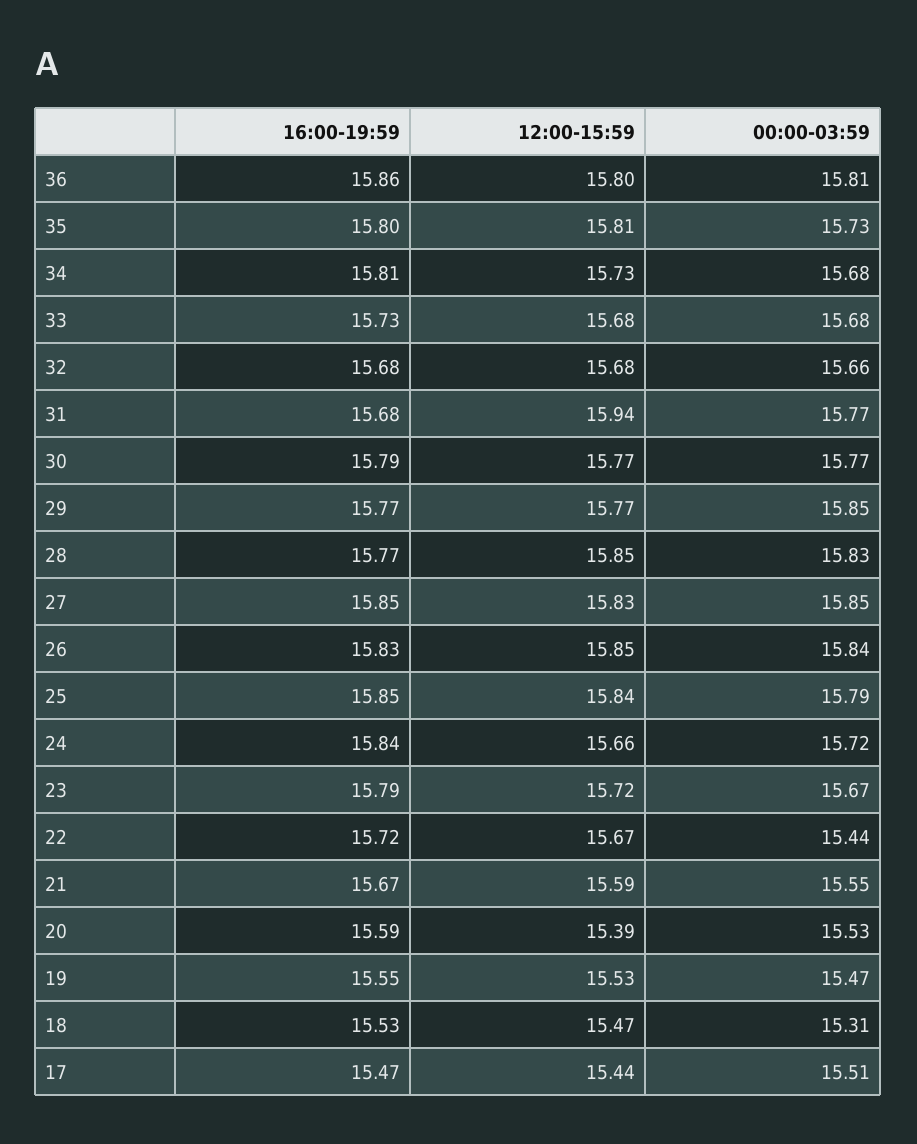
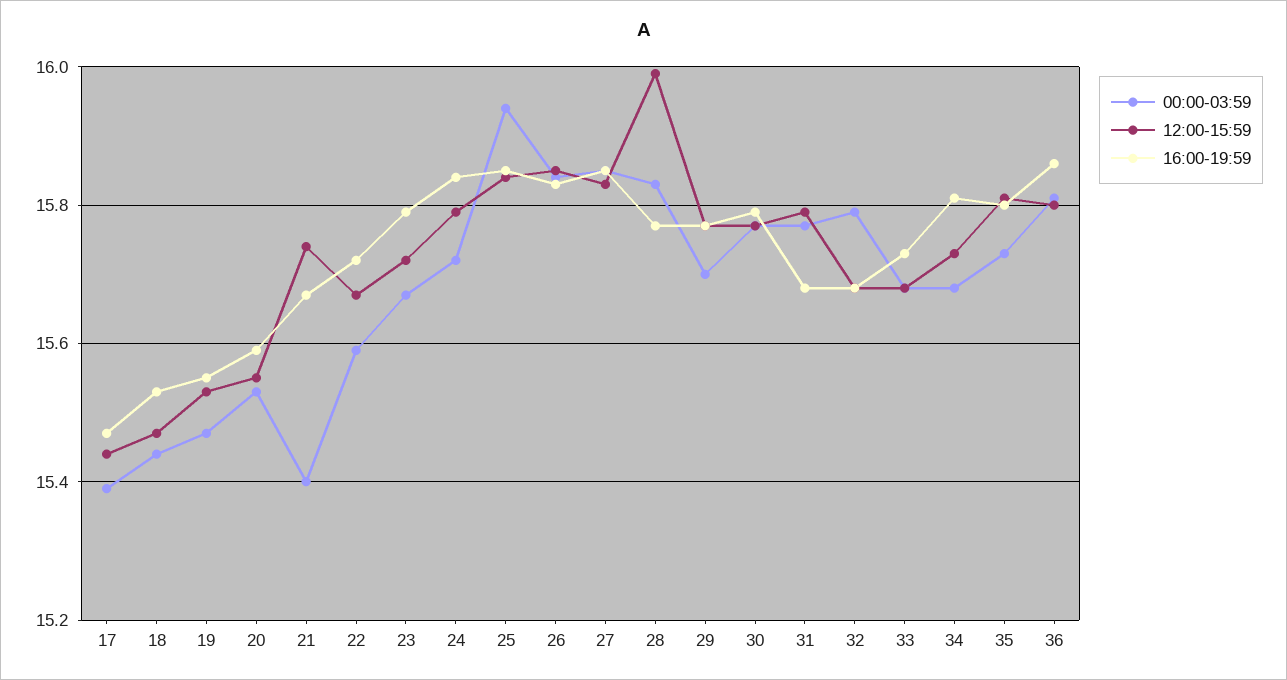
00:00-03:59, 32: 15.66 -> 15.8
12:00-15:59, 31: 15.94 -> 15.8
00:00-03:59, 29: 15.85 -> 15.7
12:00-15:59, 28: 15.85 -> 16
00:00-03:59, 25: 15.79 -> 15.95
12:00-15:59, 24: 15.66 -> 15.8
00:00-03:59, 22: 15.44 -> 15.6
12:00-15:59, 21: 15.59 -> 15.75
00:00-03:59, 21: 15.55 -> 15.4
12:00-15:59, 20: 15.39 -> 15.55
00:00-03:59, 18: 15.31 -> 15.45
00:00-03:59, 17: 15.51 -> 15.4

